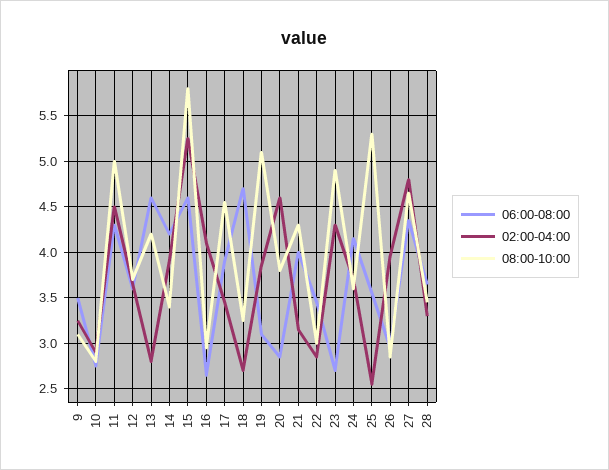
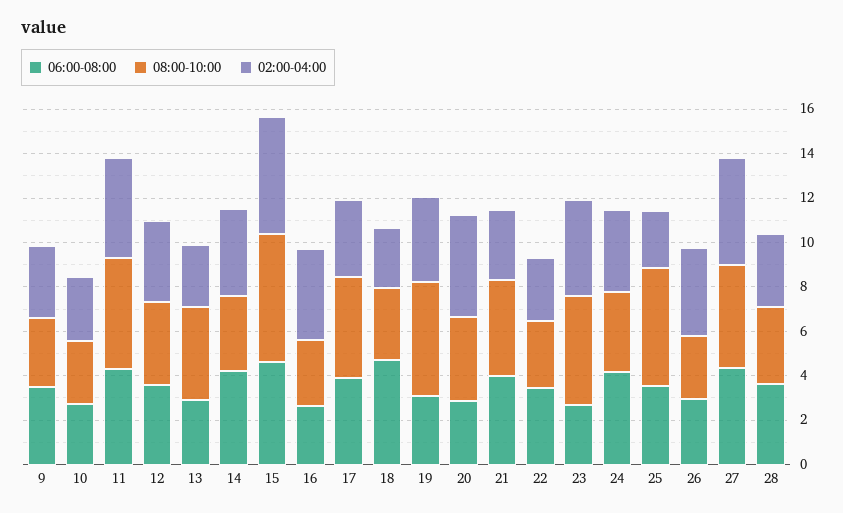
06:00-08:00, 13: 4.6 -> 3

